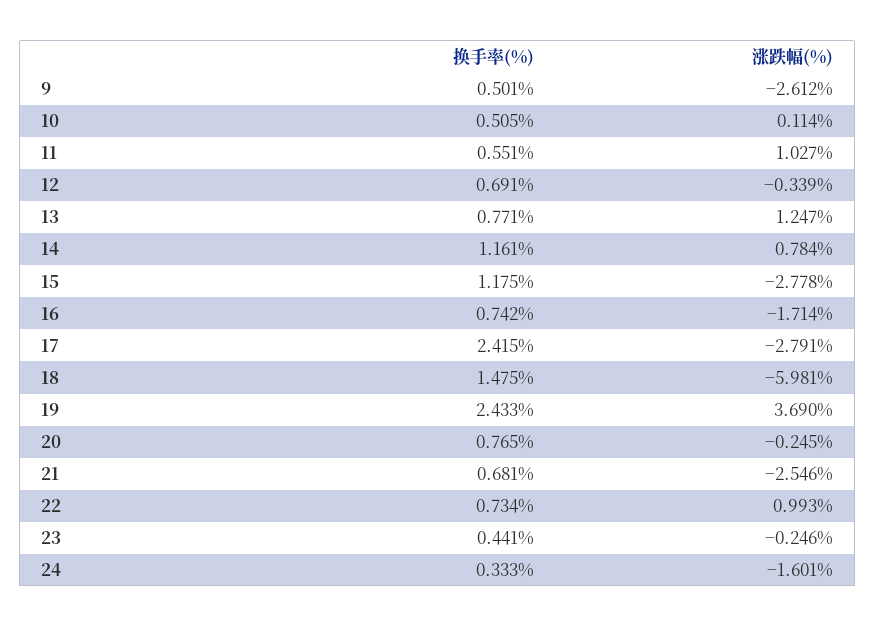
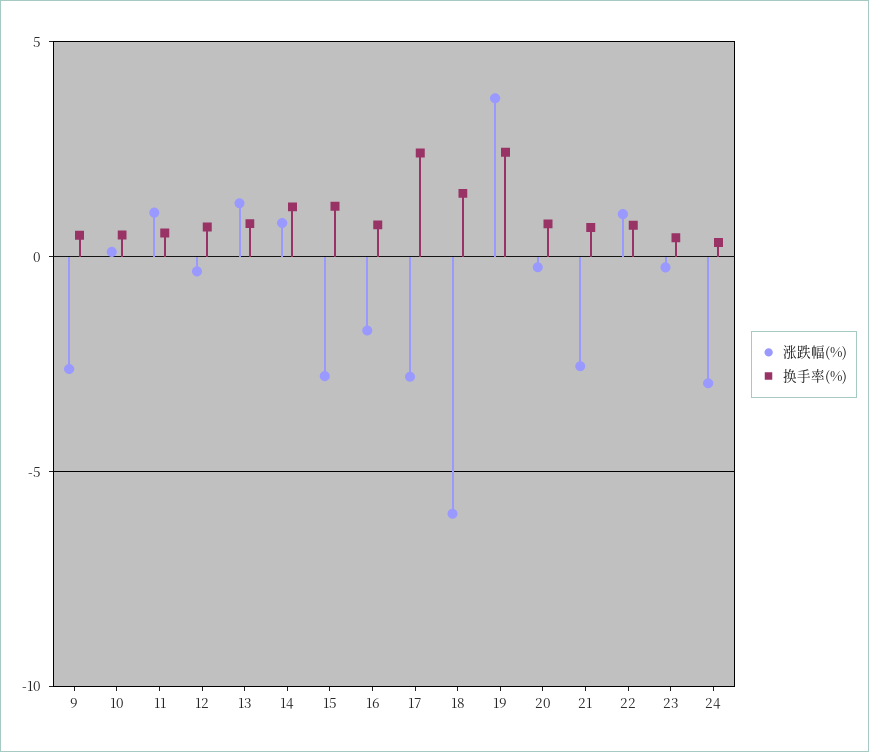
涨跌幅(%), 24: -1.601 -> -3

